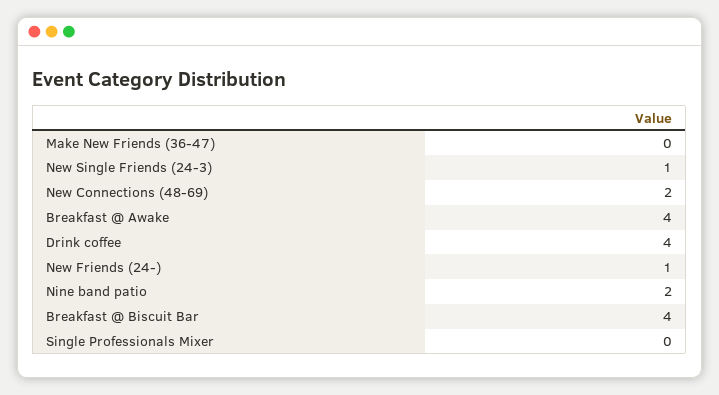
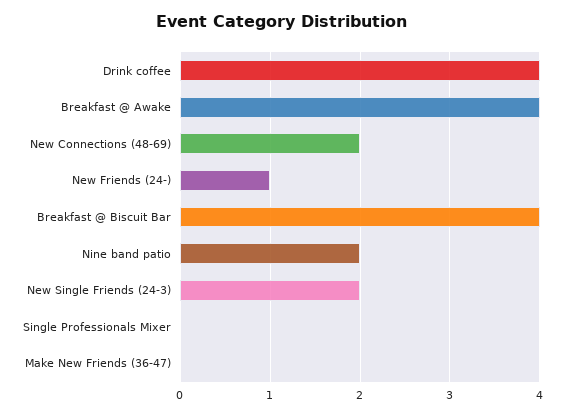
New Single Friends (24-3): 1 -> 2

